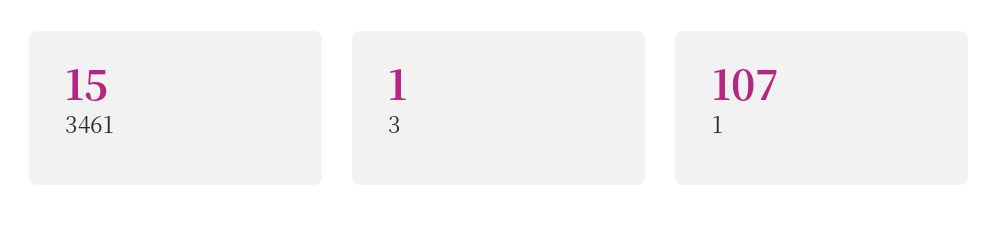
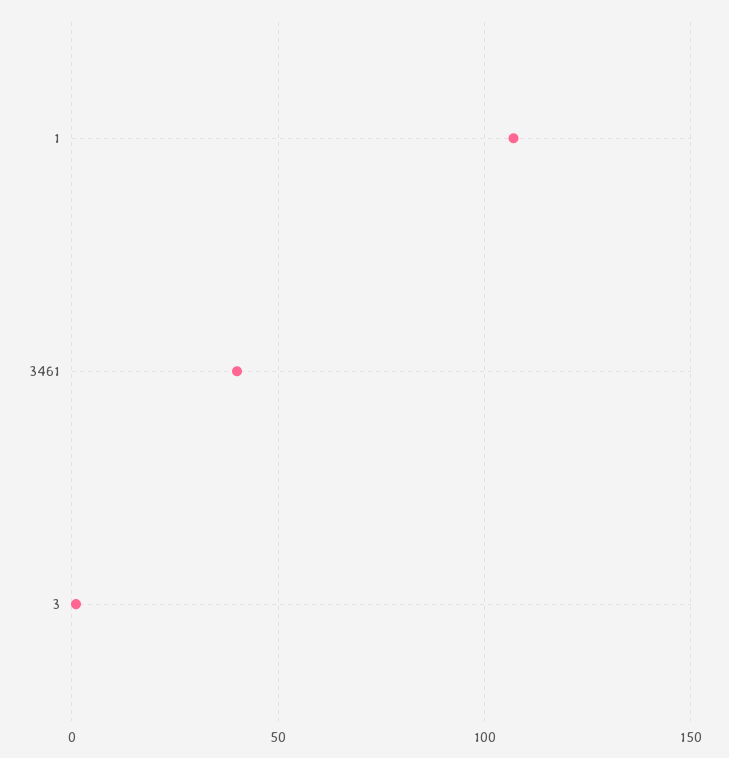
3461: 15 -> 40

